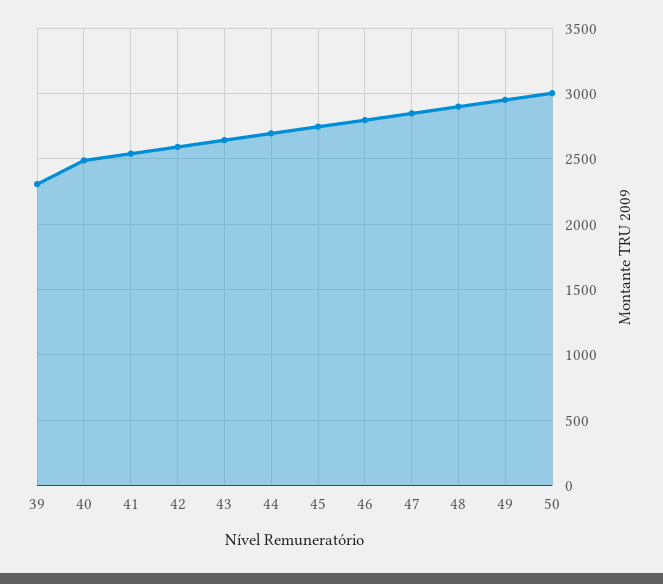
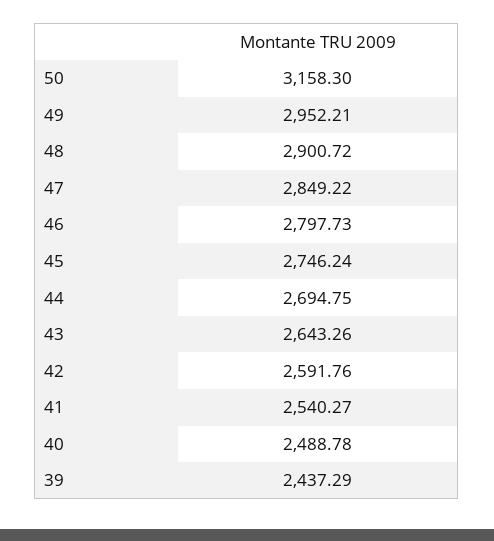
39: 2300 -> 2437.29
50: 3000 -> 3158.3

